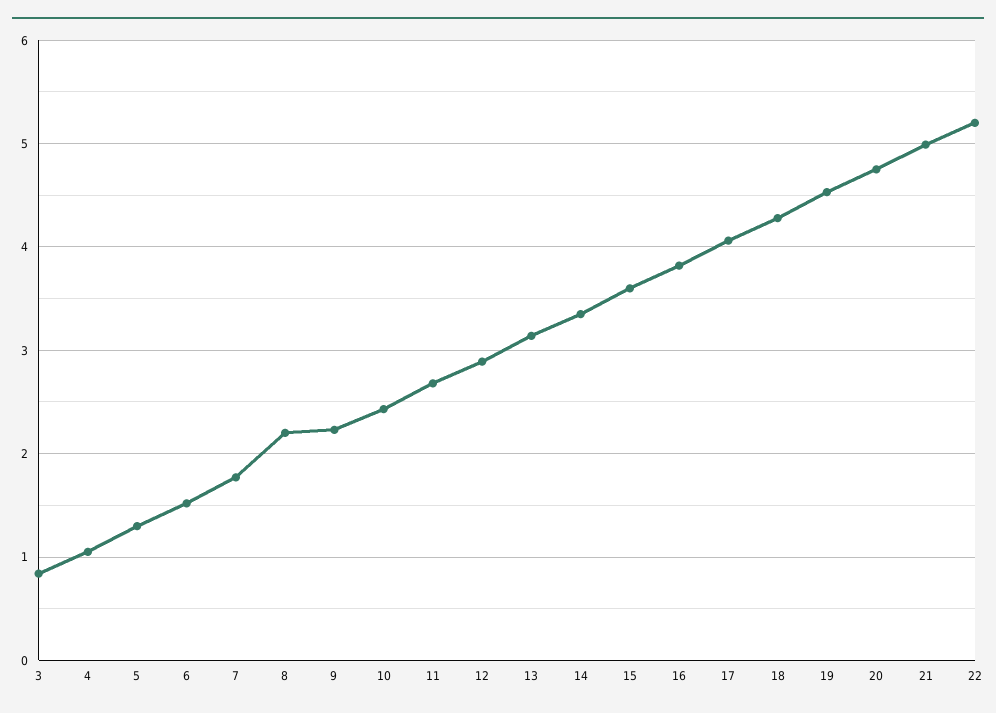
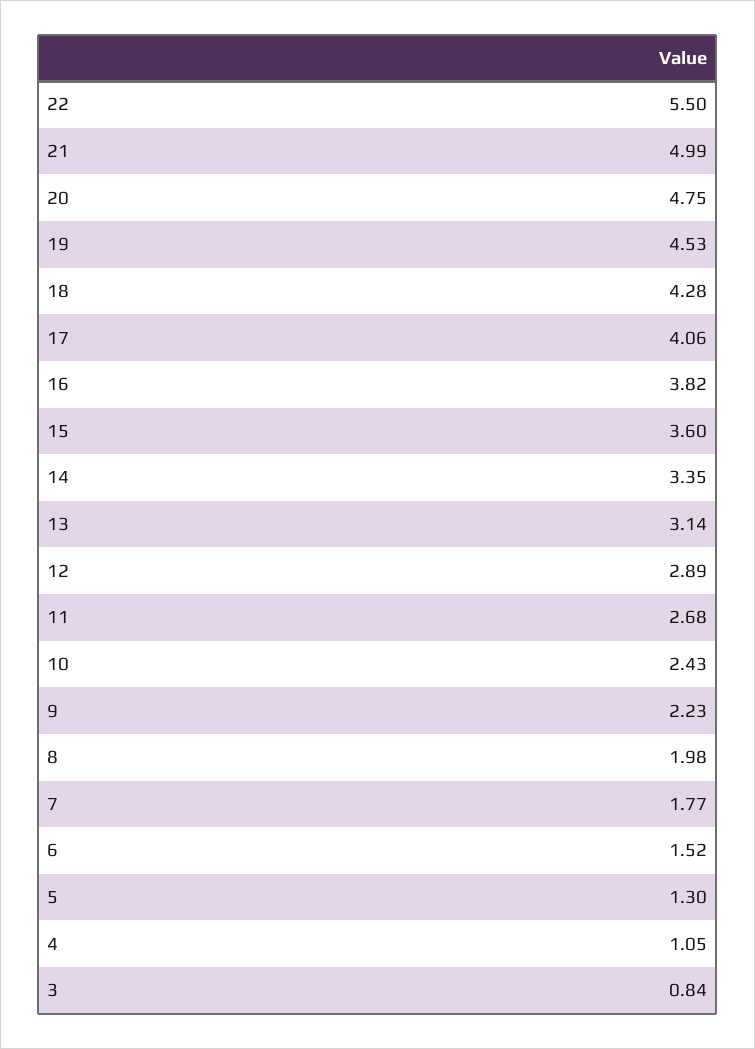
8: 2.2 -> 1.98
22: 5.2 -> 5.5

